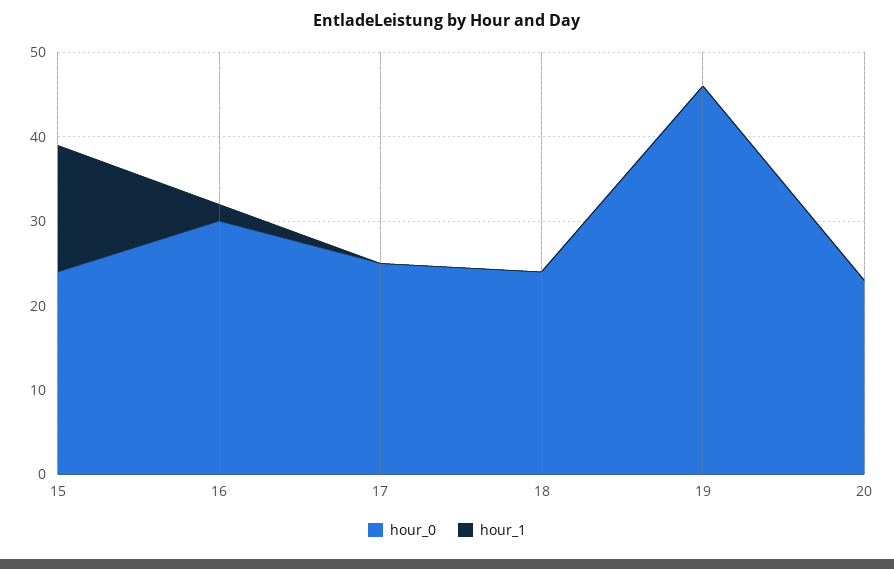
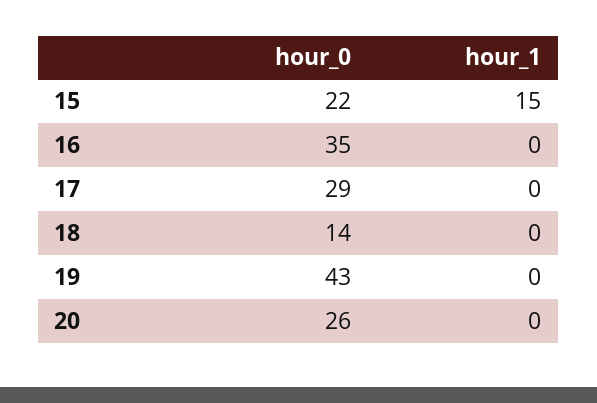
hour_0, 15: 24 -> 22
hour_0, 16: 30 -> 35
hour_1, 16: 2 -> 0
hour_0, 17: 25 -> 29
hour_0, 18: 24 -> 14
hour_0, 19: 46 -> 43
hour_0, 20: 23 -> 26

